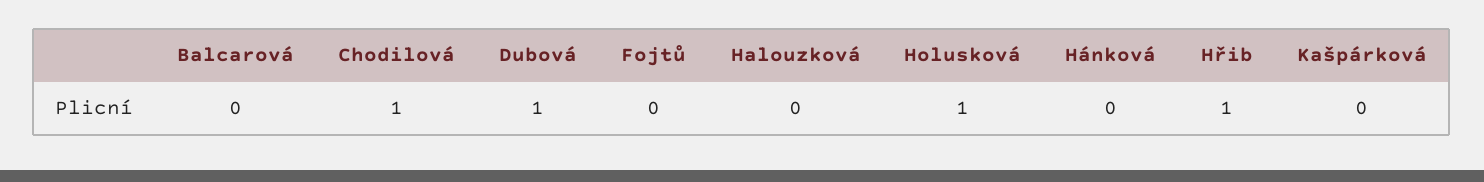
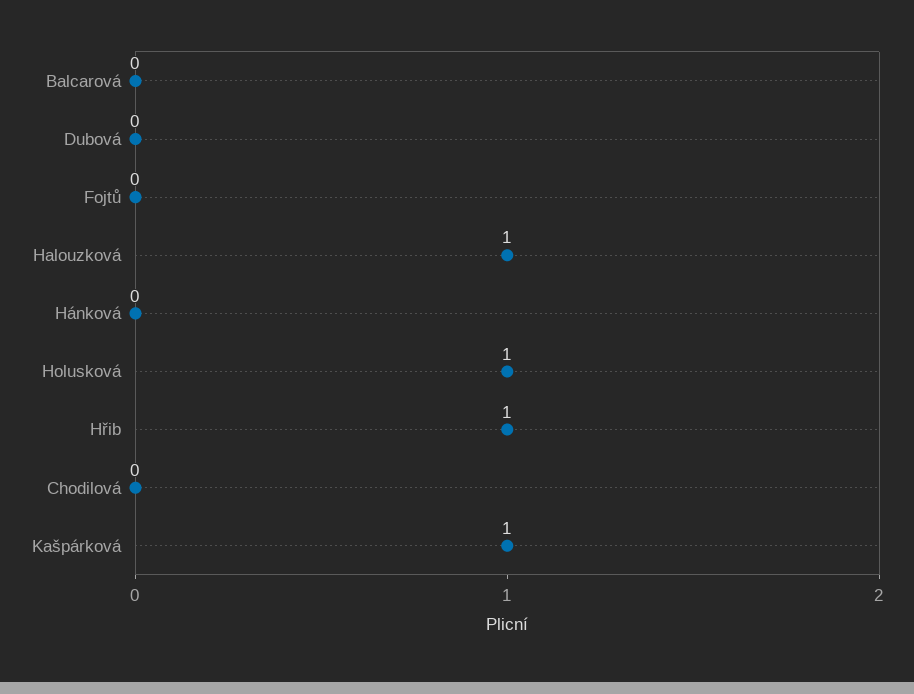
Chodilová: 1 -> 0
Dubová: 1 -> 0
Halouzková: 0 -> 1
Kašpárková: 0 -> 1

